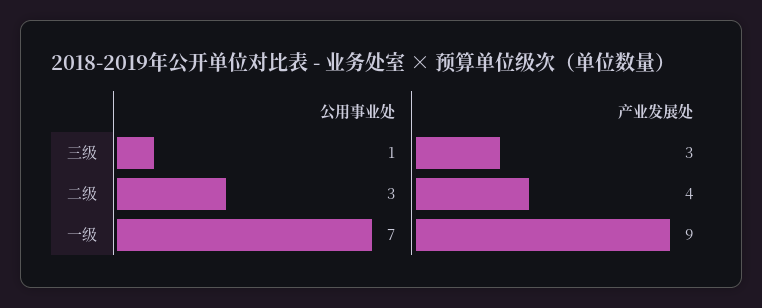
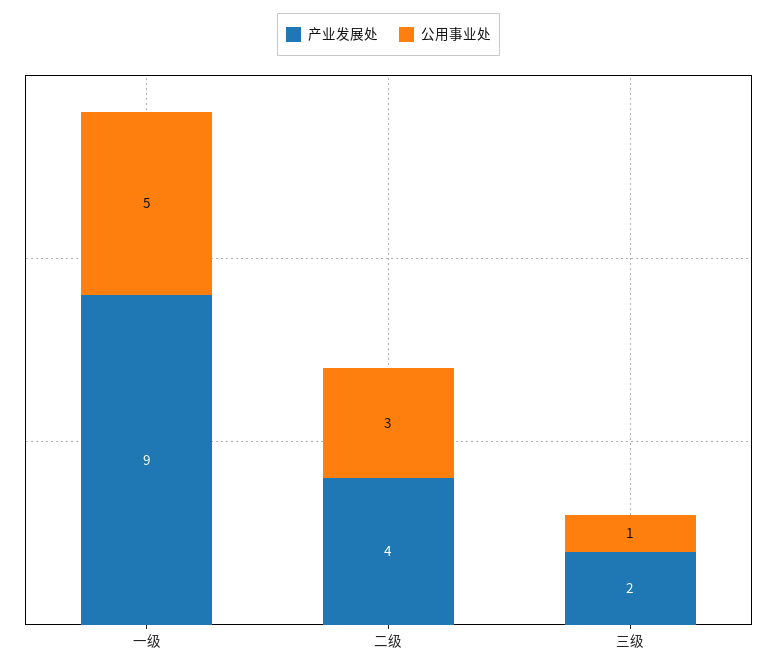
产业发展处, 三级: 3 -> 2
公用事业处, 一级: 7 -> 5

